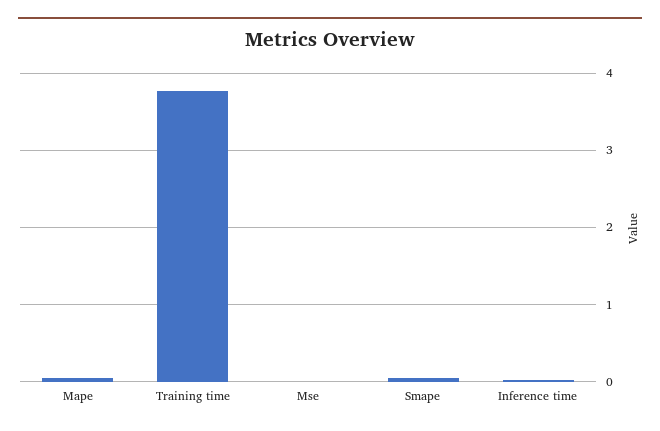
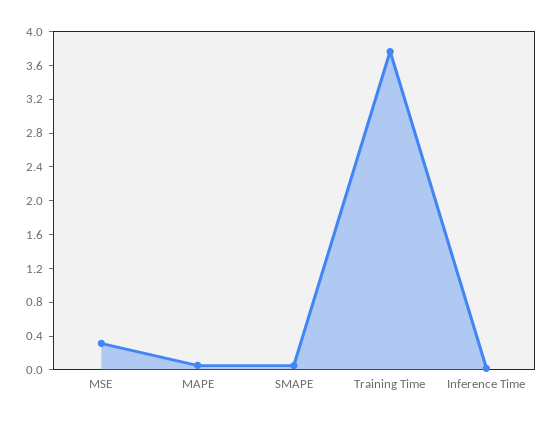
Mse: 0 -> 0.3

